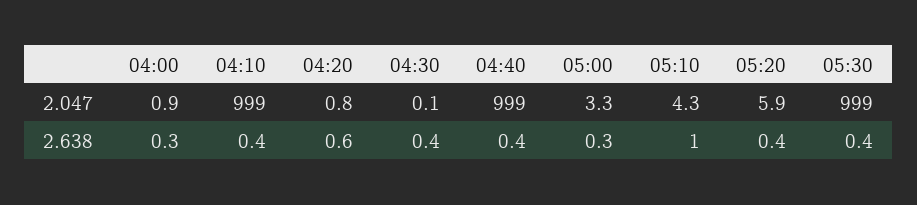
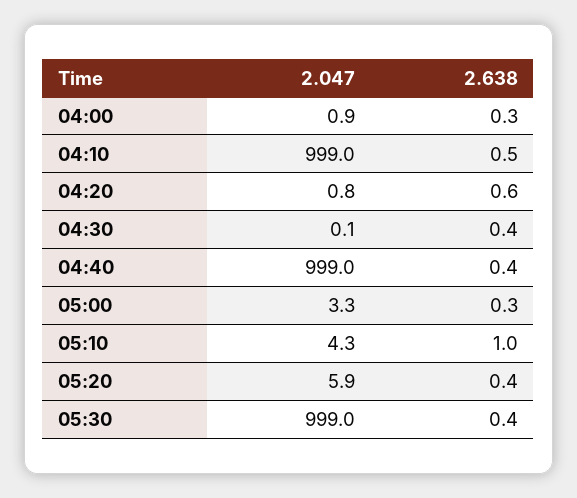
04:10, 2.638: 0.4 -> 0.5

